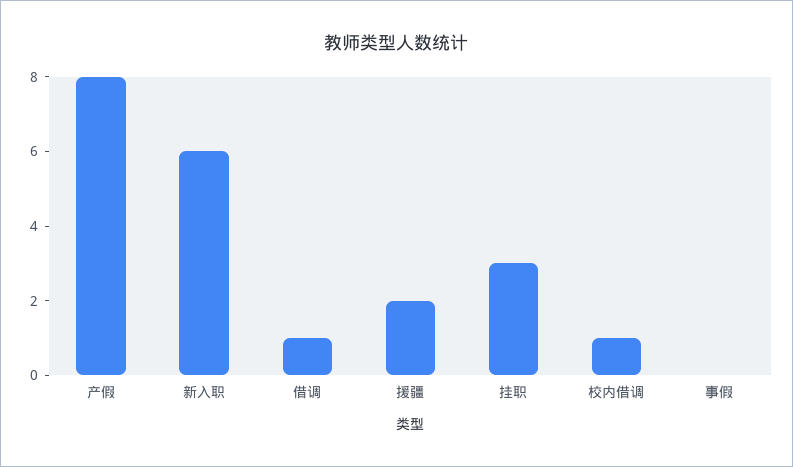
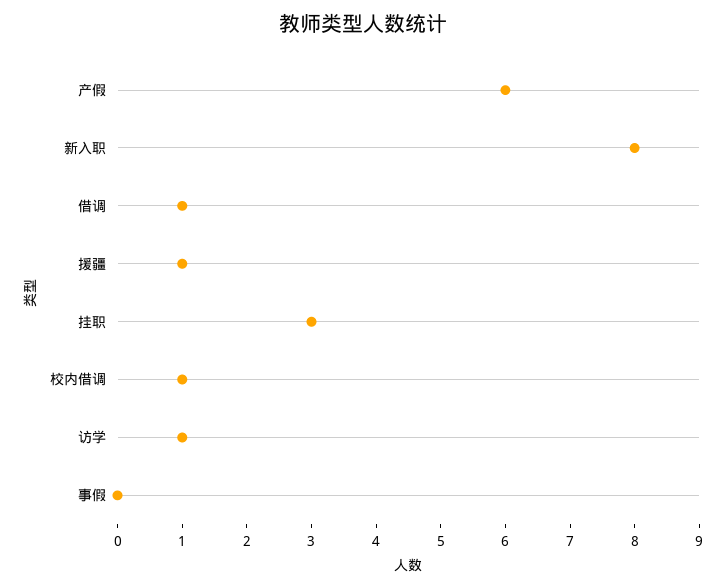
产假: 8 -> 6
新入职: 6 -> 8
援疆: 2 -> 1
访学: none -> 1

